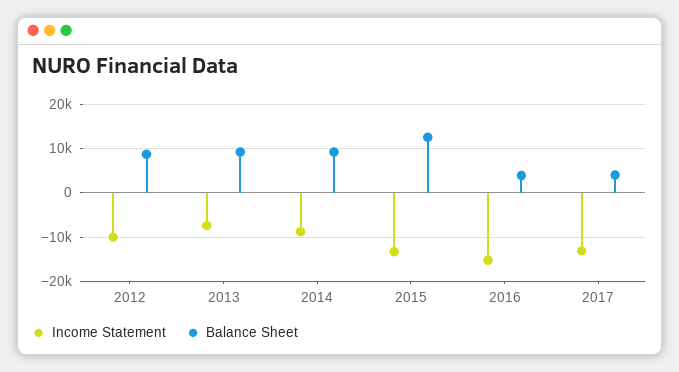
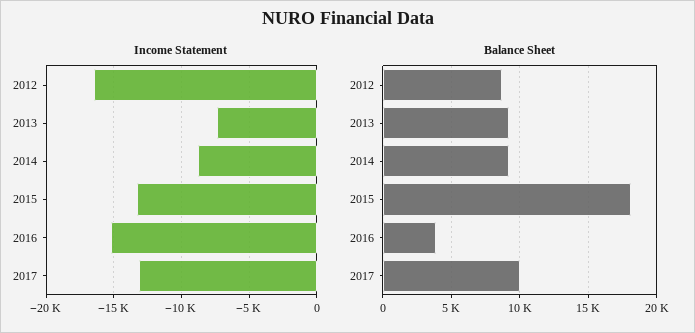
Income Statement, 2012: -10000 -> -16500
Balance Sheet, 2015: 12000 -> 18000
Balance Sheet, 2017: 4000 -> 10000

